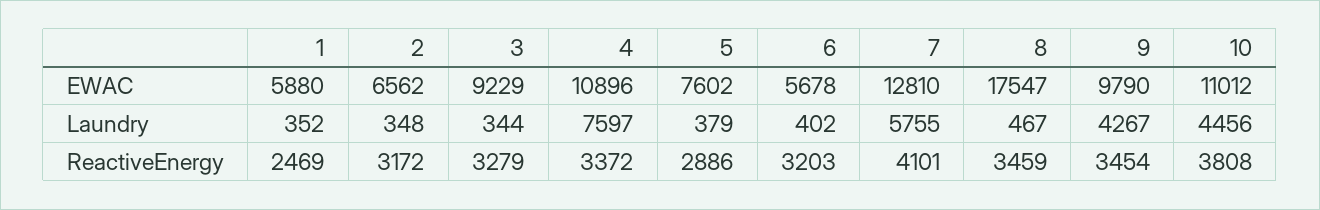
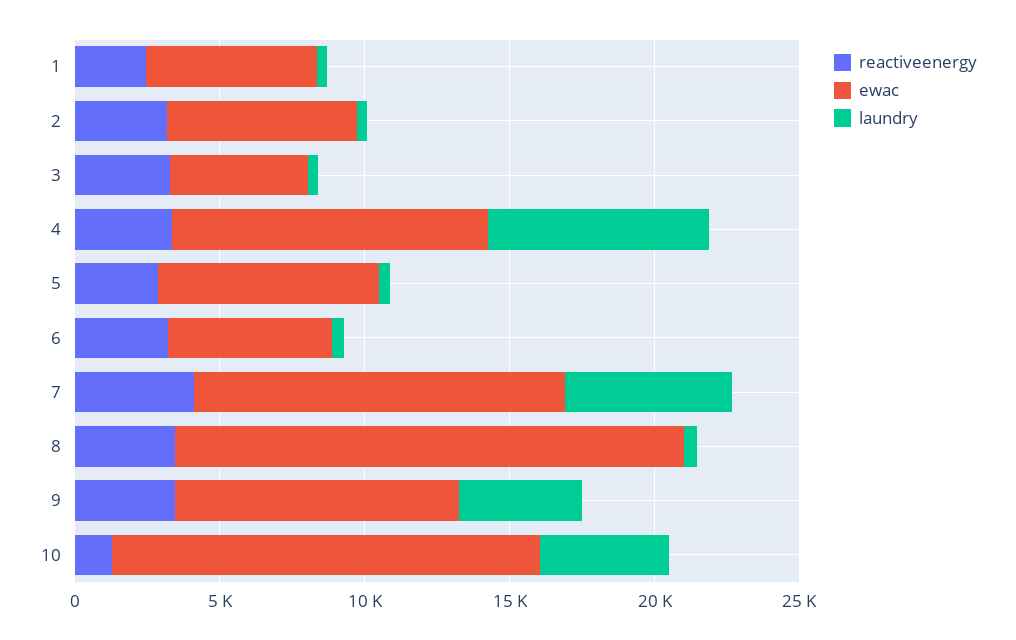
EWAC, 3: 9229 -> 5000
EWAC, 10: 11012 -> 15000
ReactiveEnergy, 10: 3808 -> 1000

